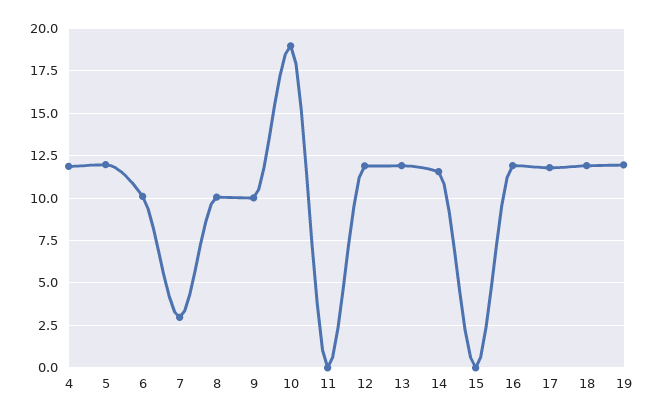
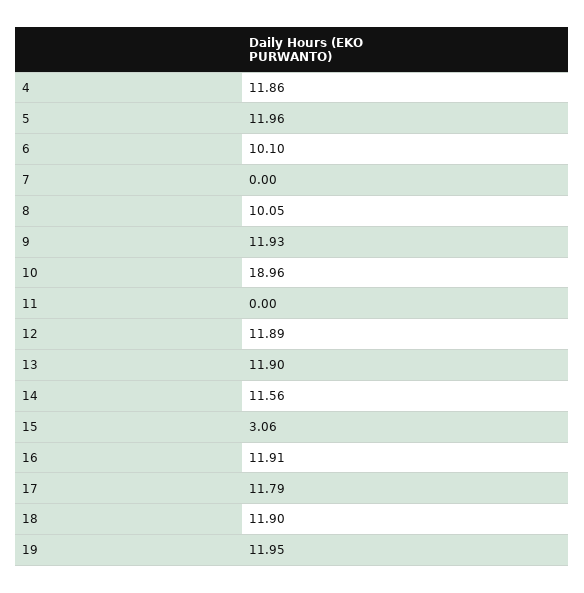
7: 3 -> 0
9: 10 -> 11.93
15: 0 -> 3.06

